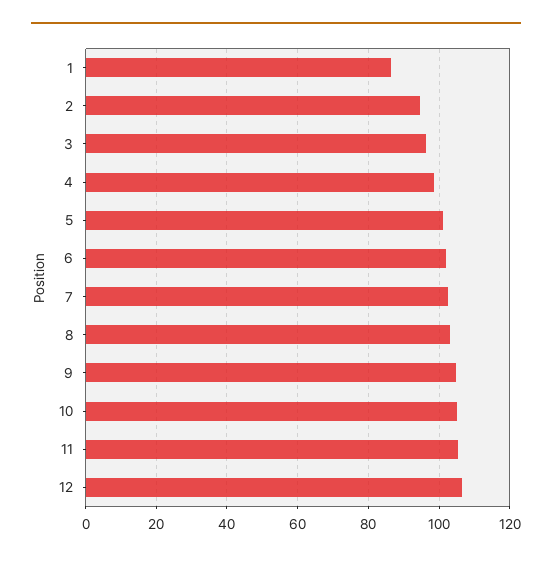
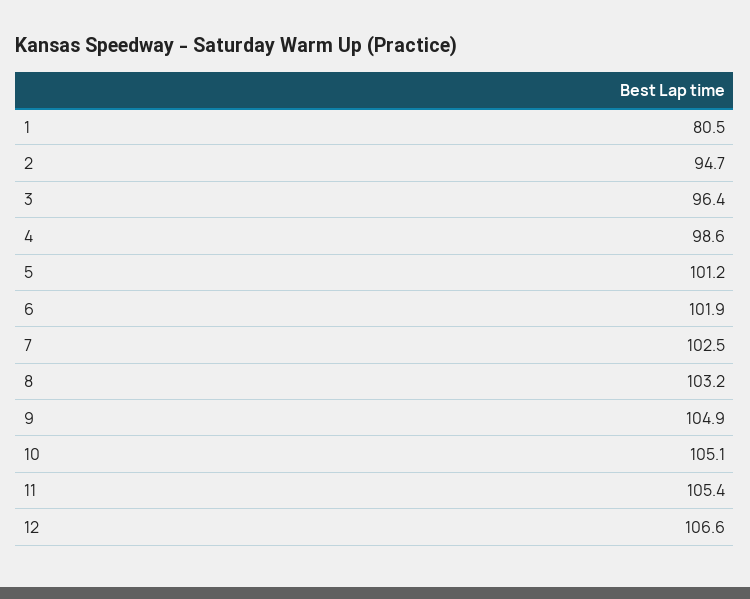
1: 86 -> 80.5

